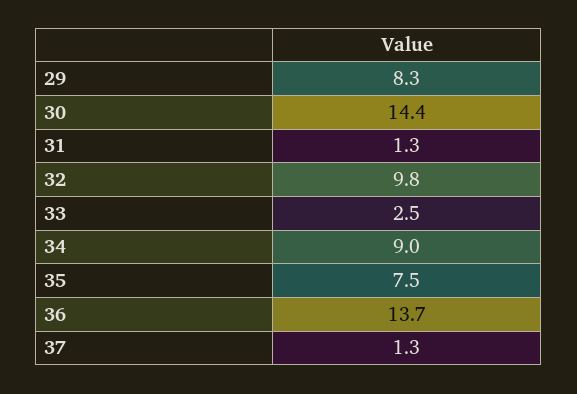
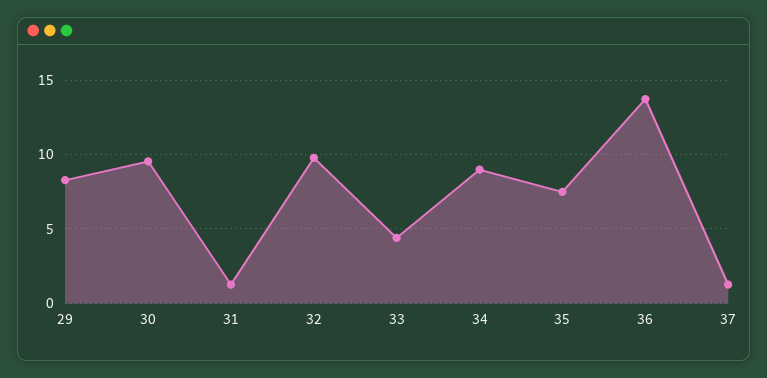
30: 14.4 -> 9.5
33: 2.5 -> 4.5

